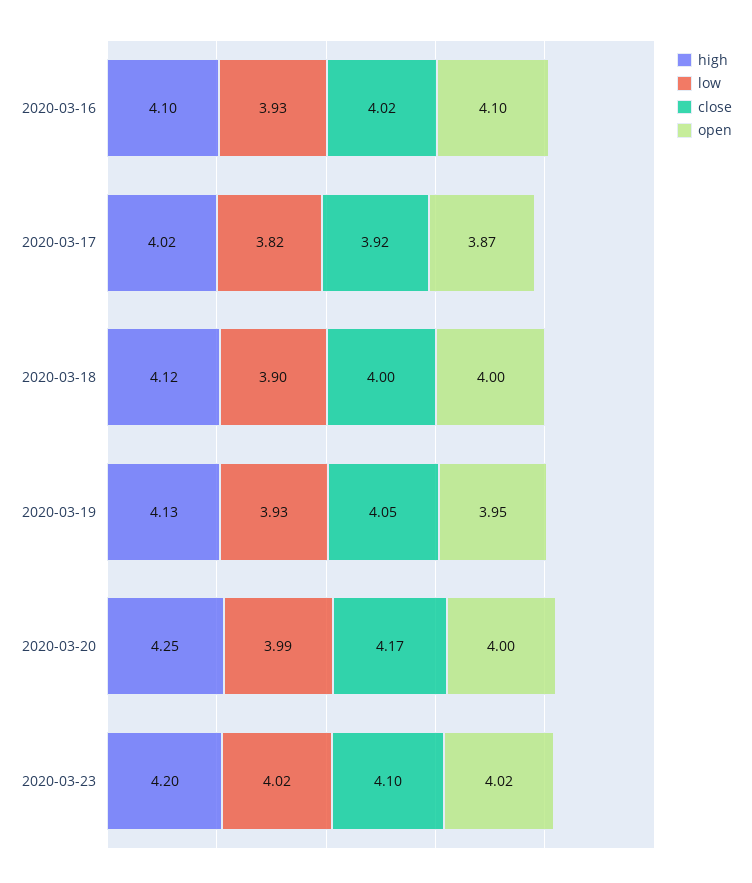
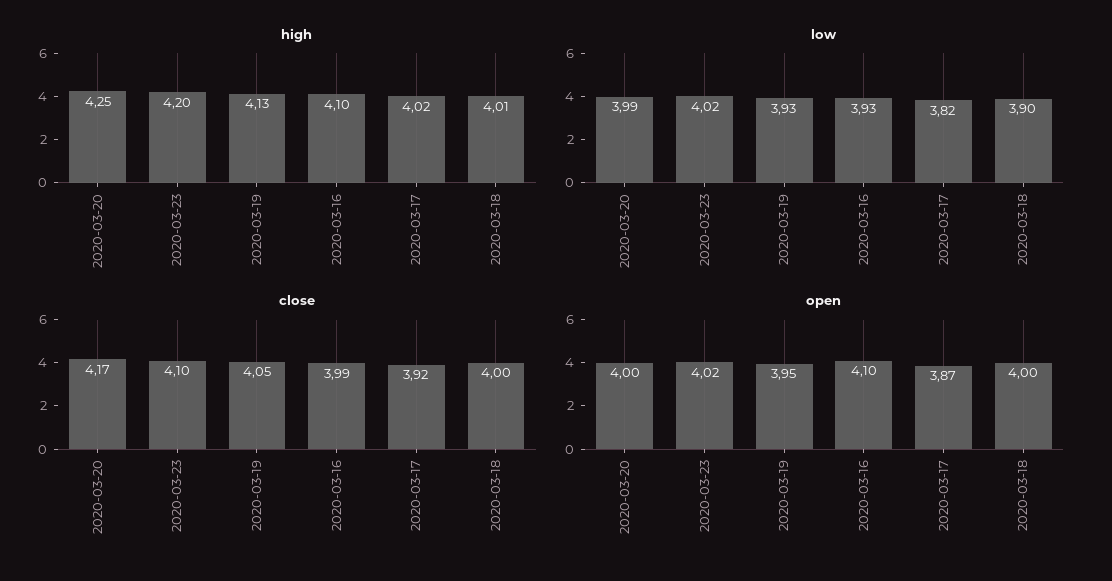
close, 2020-03-16: 4.02 -> 3.99
high, 2020-03-18: 4.12 -> 4.01

